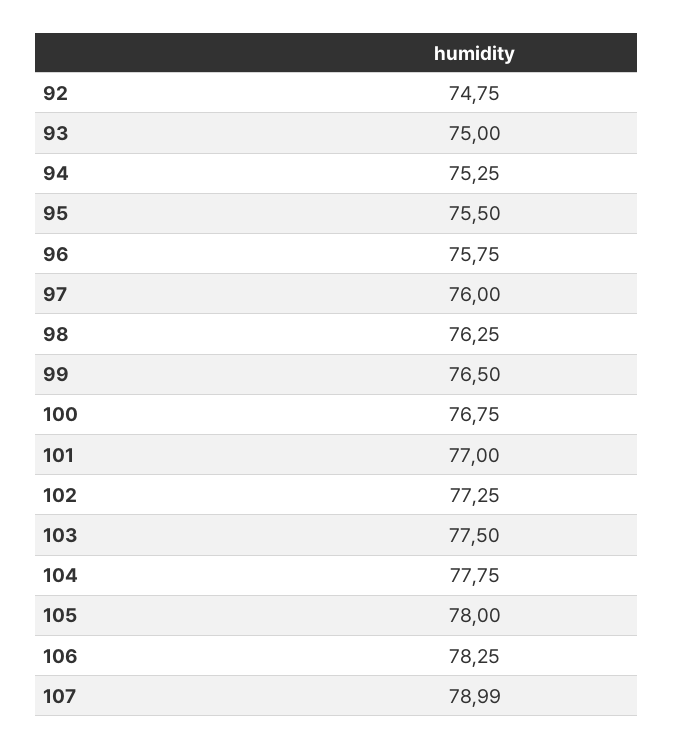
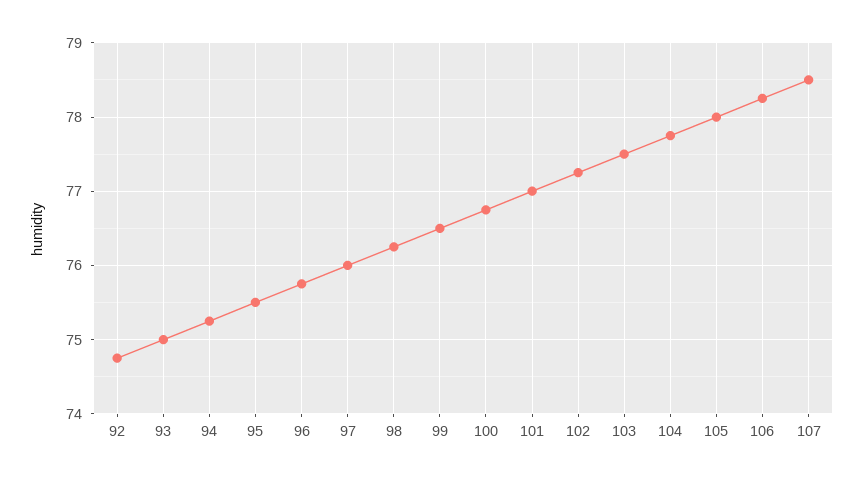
107: 78.99 -> 78.5

